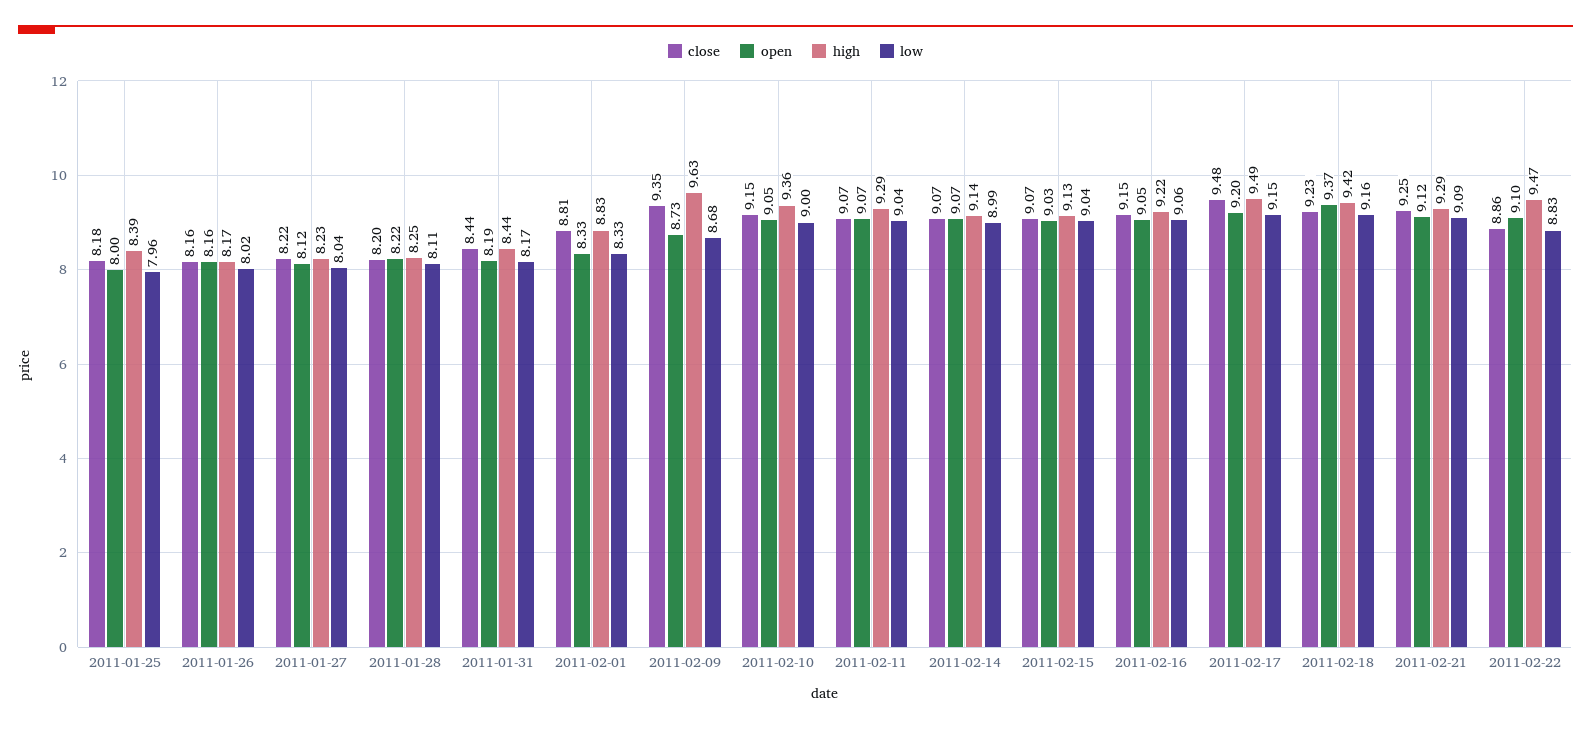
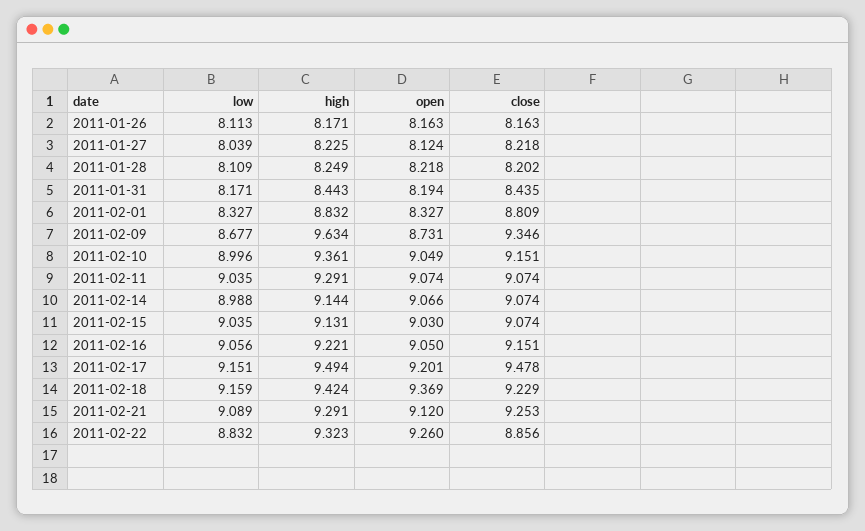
close, 2011-01-25: 8.18 -> none
open, 2011-01-25: 8 -> none
high, 2011-01-25: 8.39 -> none
low, 2011-01-25: 7.96 -> none
low, 2011-01-26: 8.02 -> 8.113
open, 2011-02-22: 9.1 -> 9.26
high, 2011-02-22: 9.47 -> 9.323

